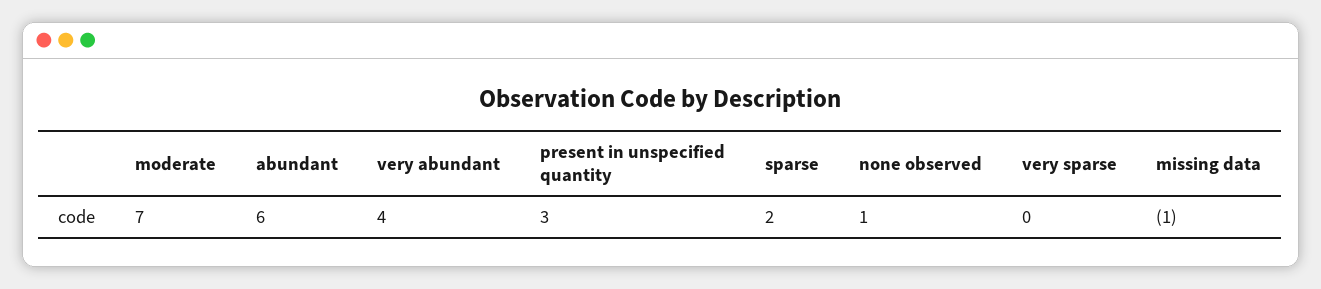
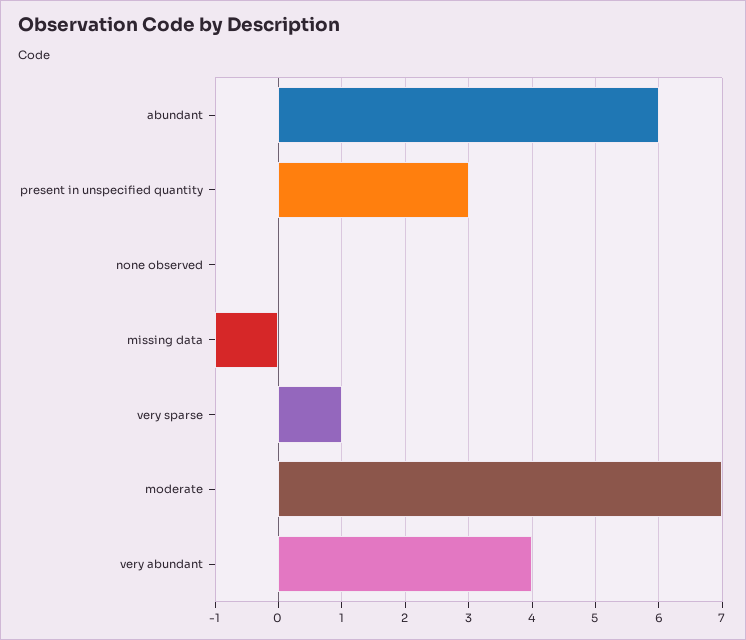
sparse: 2 -> none
none observed: 1 -> 0
very sparse: 0 -> 1

